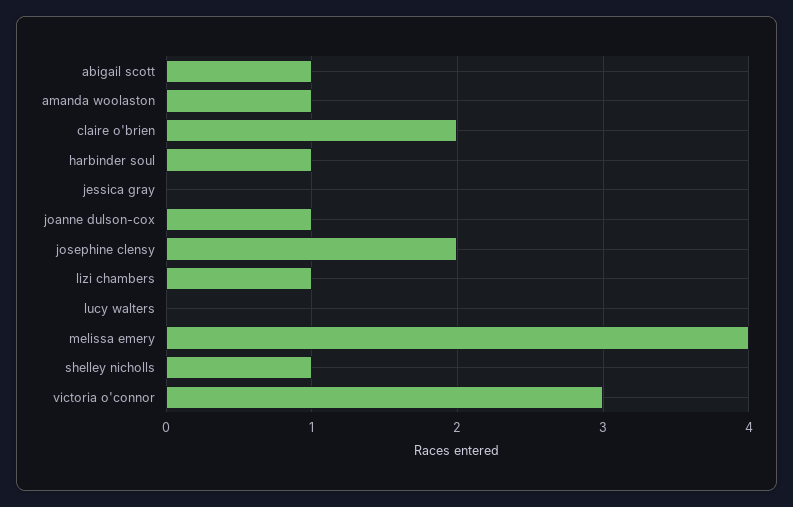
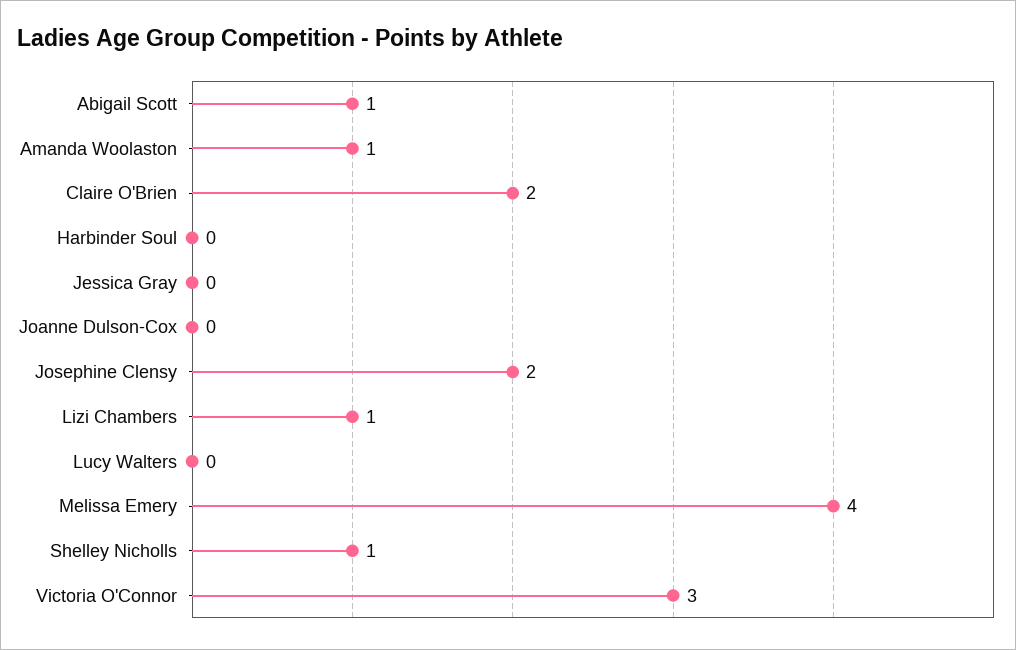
harbinder soul: 1 -> 0
joanne dulson-cox: 1 -> 0

